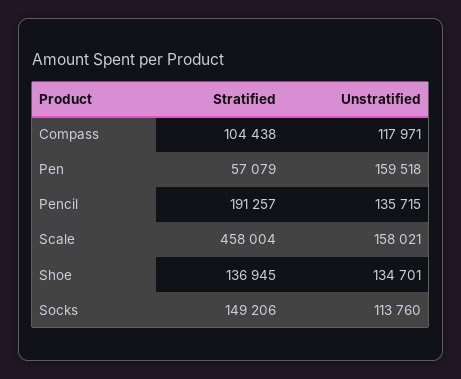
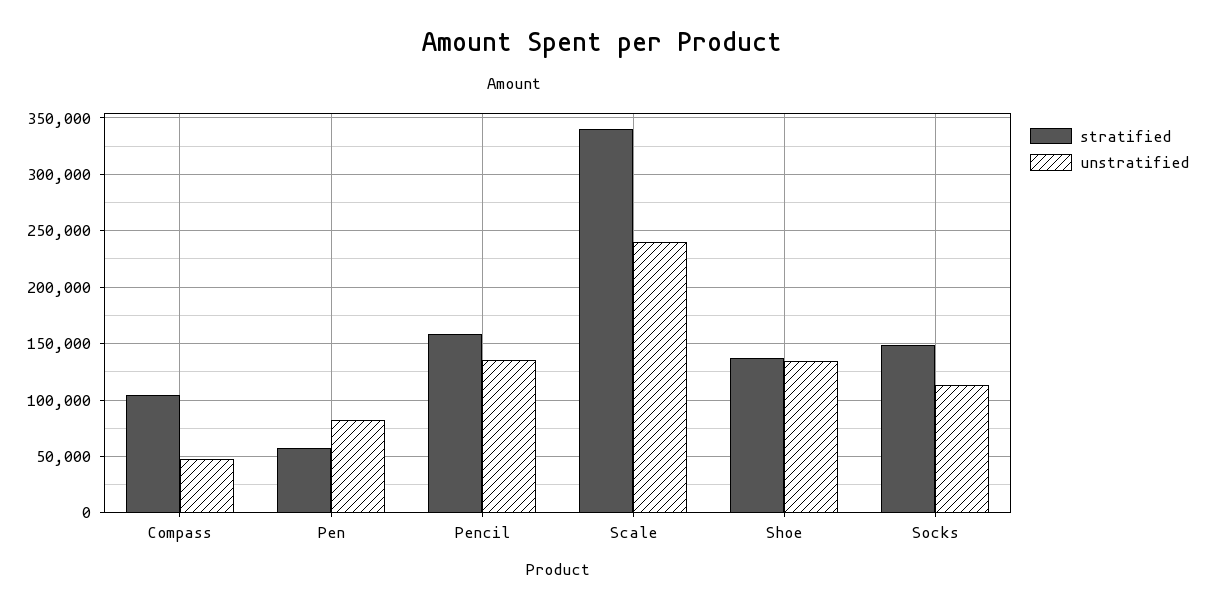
Unstratified, Compass: 117971 -> 50000
Unstratified, Pen: 159518 -> 80000
Stratified, Pencil: 191257 -> 160000
Stratified, Scale: 458004 -> 340000
Unstratified, Scale: 158021 -> 240000

